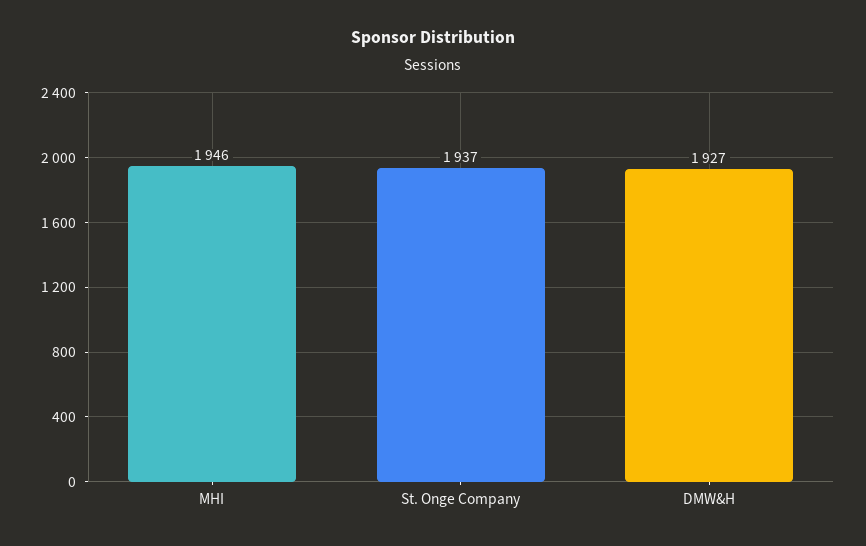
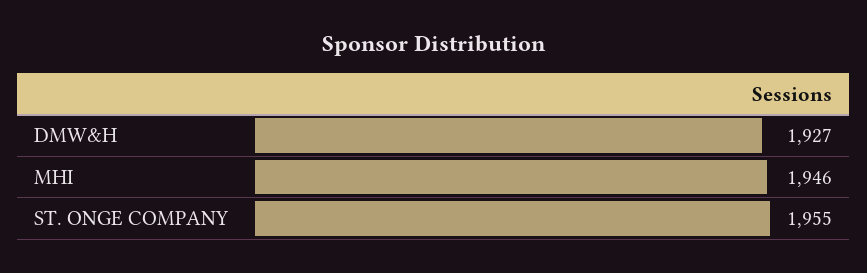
St. Onge Company: 1937 -> 1955

